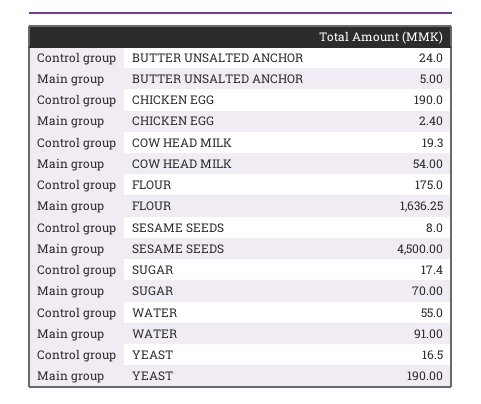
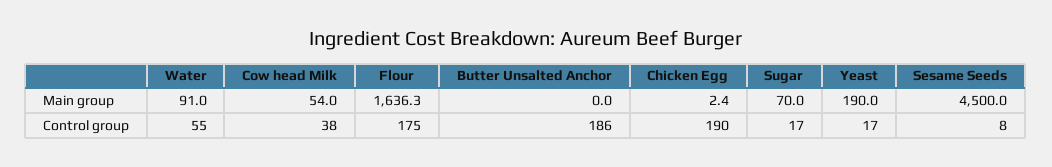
Control group, BUTTER UNSALTED ANCHOR: 24 -> 186
Main group, BUTTER UNSALTED ANCHOR: 5 -> 0
Control group, COW HEAD MILK: 19.3 -> 38

